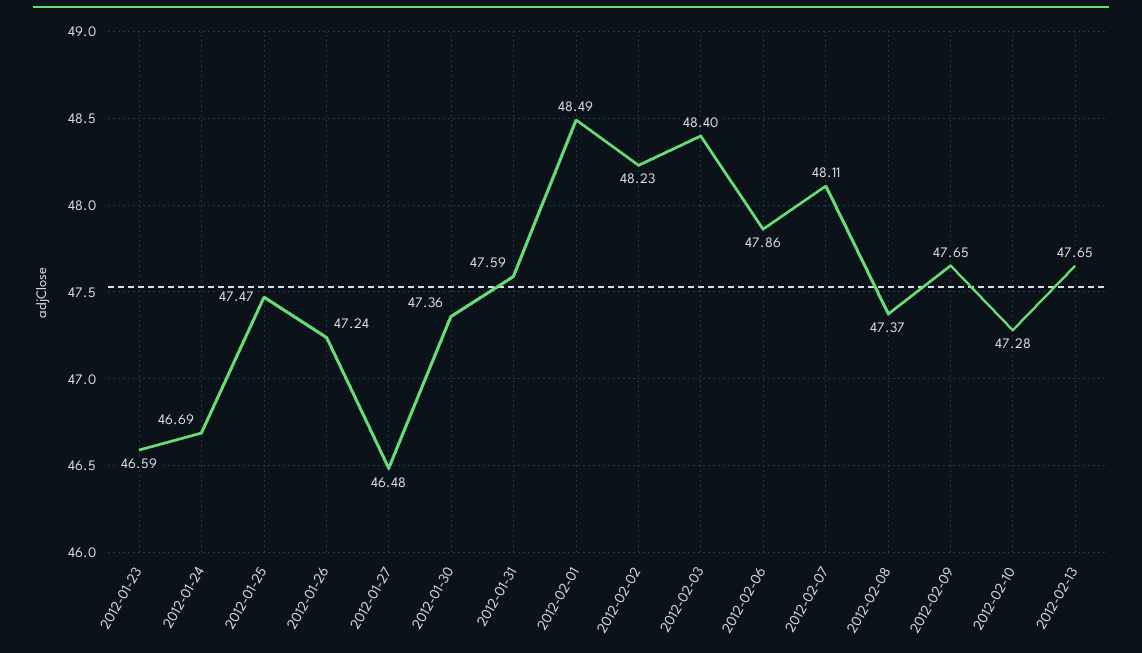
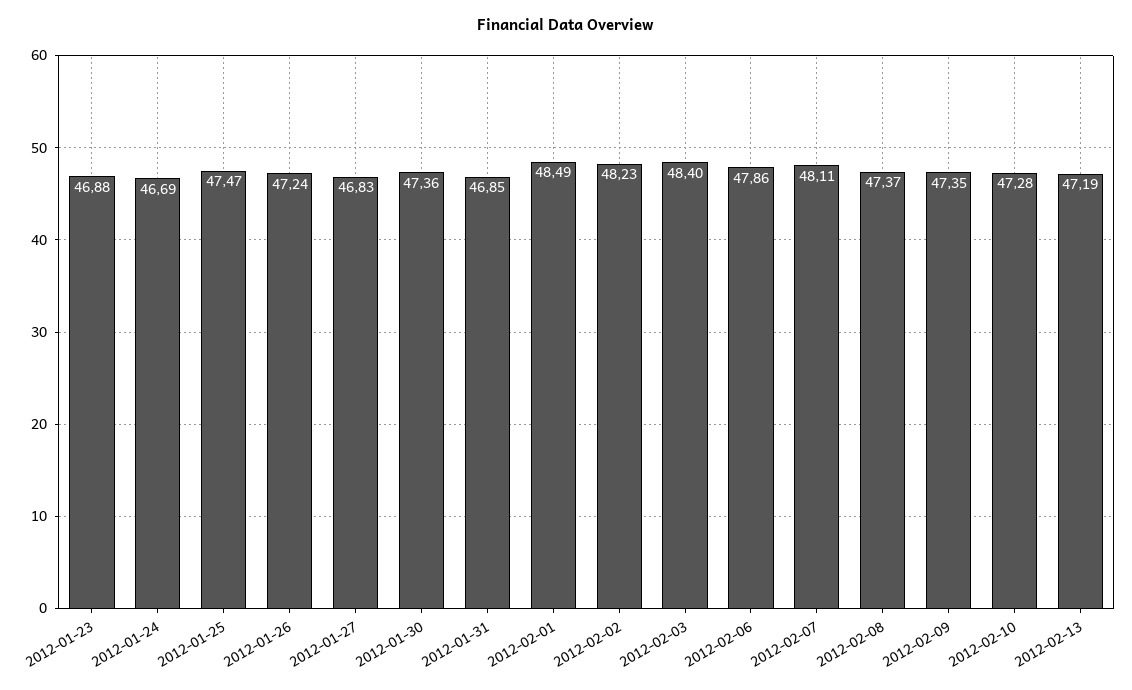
2012-01-23: 46.59 -> 46.88
2012-01-27: 46.48 -> 46.83
2012-01-31: 47.59 -> 46.85
2012-02-09: 47.65 -> 47.35
2012-02-13: 47.65 -> 47.19

